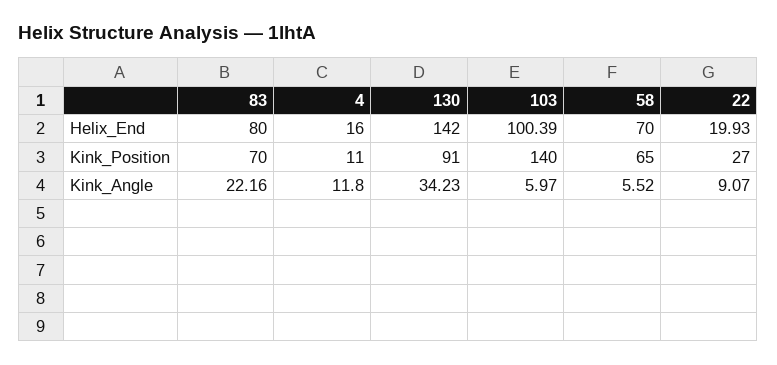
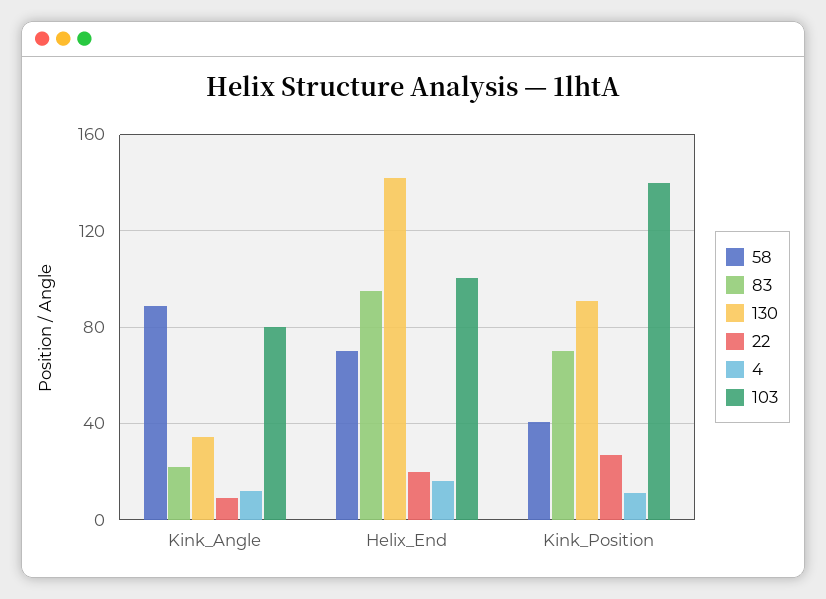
83, Helix_End: 80 -> 95
58, Kink_Position: 65 -> 40
103, Kink_Angle: 5.97 -> 80
58, Kink_Angle: 5.52 -> 90

